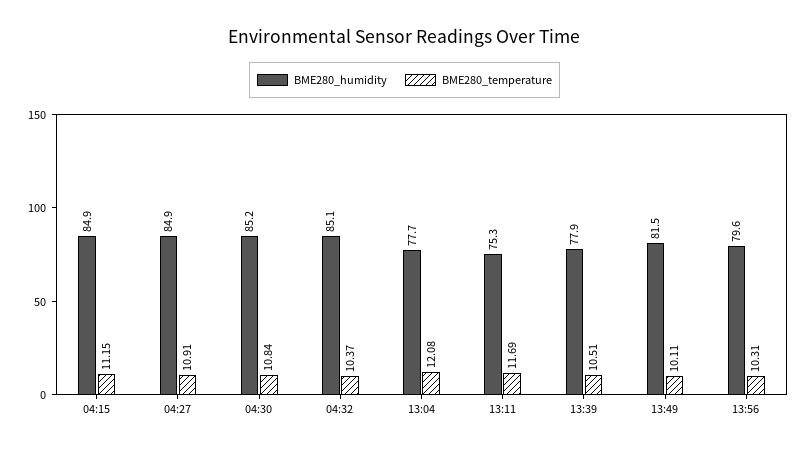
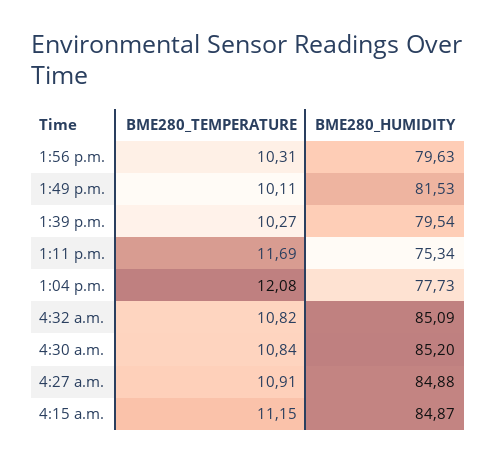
BME280_temperature, 04:32: 10.37 -> 10.82
BME280_humidity, 13:39: 77.9 -> 79.54
BME280_temperature, 13:39: 10.51 -> 10.27

